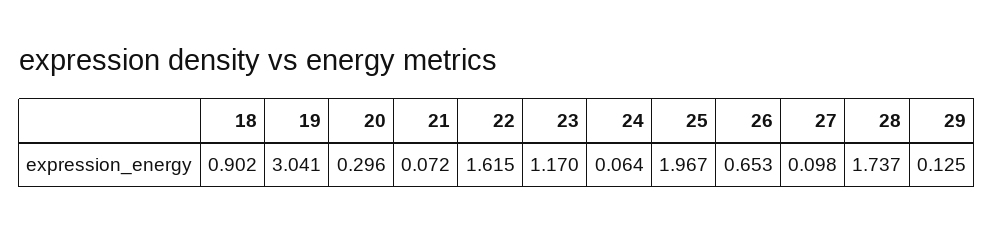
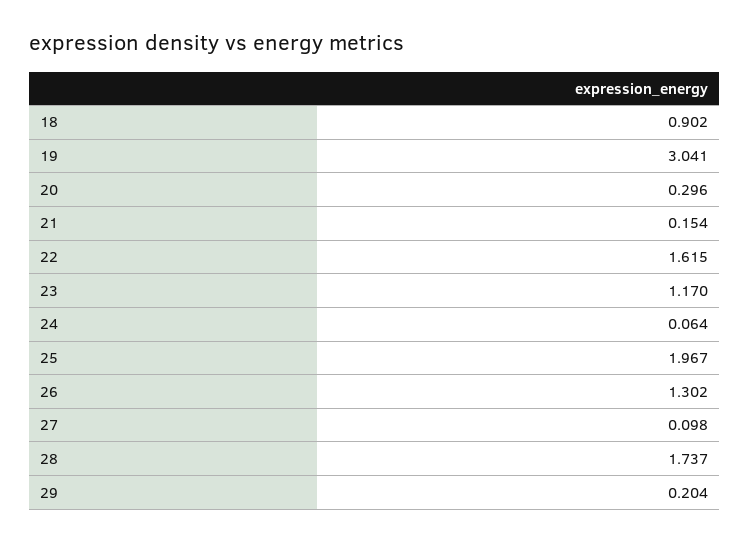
21: 0.072 -> 0.154
26: 0.653 -> 1.302
29: 0.125 -> 0.204

